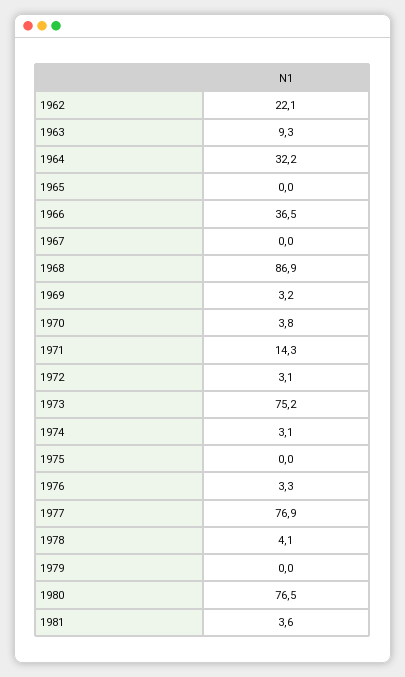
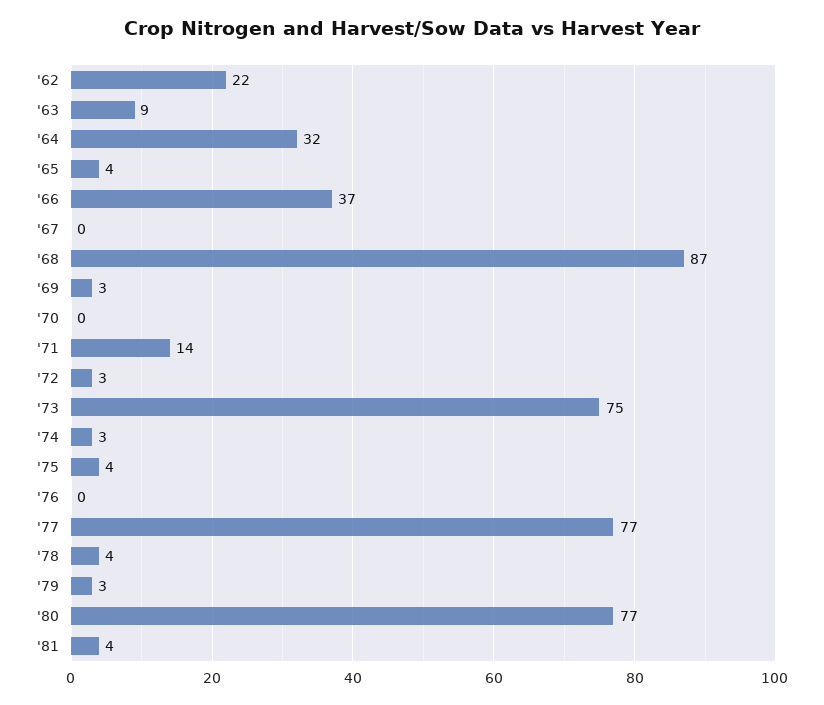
1965: 0 -> 4
1970: 3.8 -> 0
1975: 0 -> 4
1976: 3.3 -> 0
1979: 0 -> 3

